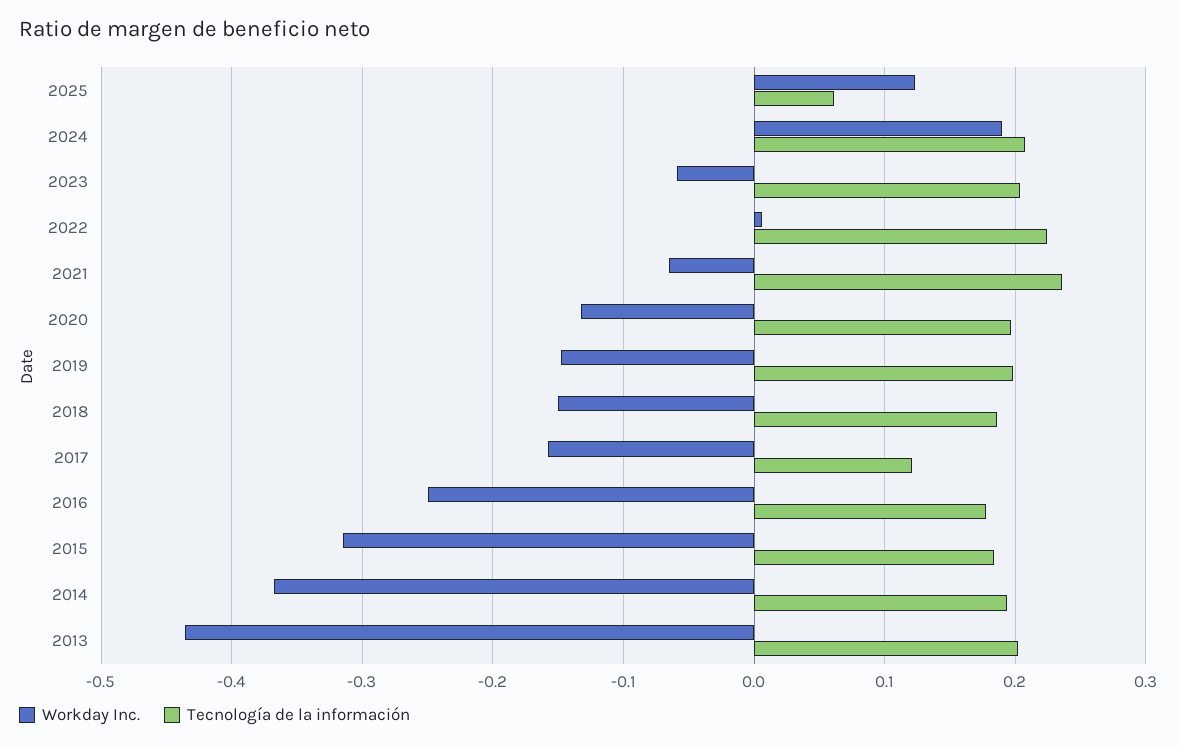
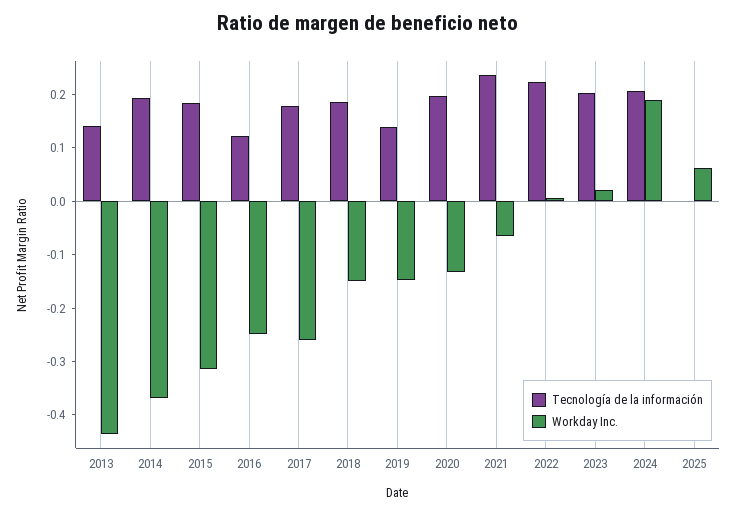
Workday Inc., 2025: 0.12 -> 0.06
Tecnología de la información, 2025: 0.06 -> 0
Workday Inc., 2023: -0.06 -> 0.02
Tecnología de la información, 2019: 0.2 -> 0.14
Workday Inc., 2017: -0.16 -> -0.26
Tecnología de la información, 2017: 0.12 -> 0.18
Tecnología de la información, 2016: 0.18 -> 0.12
Tecnología de la información, 2013: 0.2 -> 0.14

